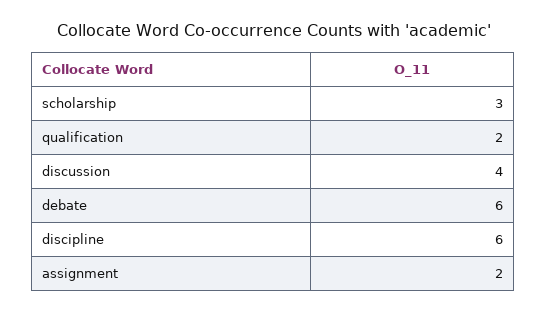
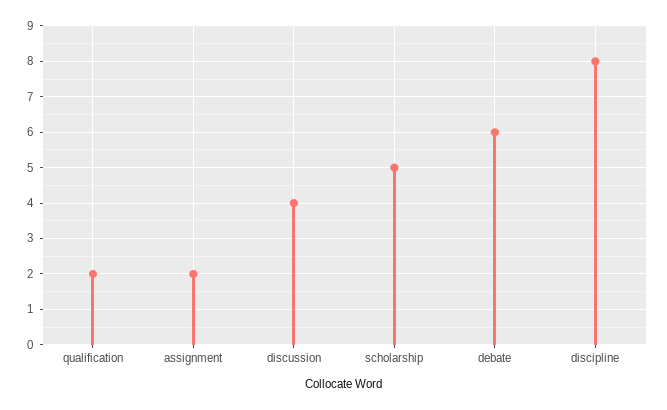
scholarship: 3 -> 5
discipline: 6 -> 8

